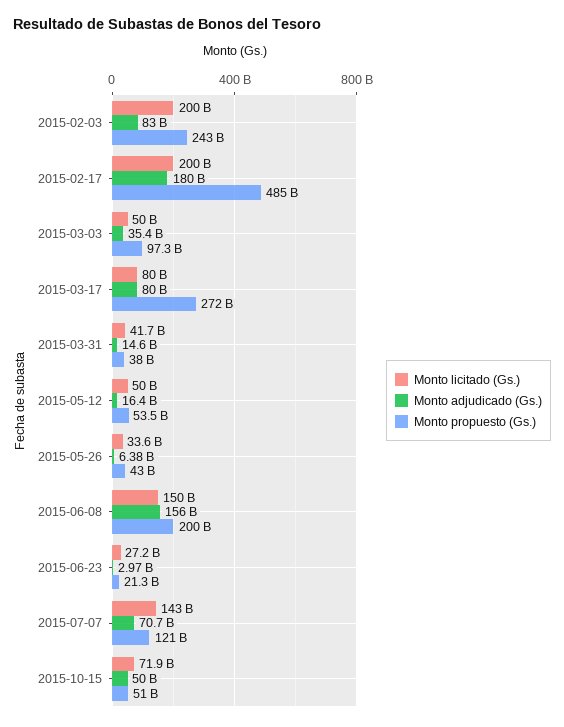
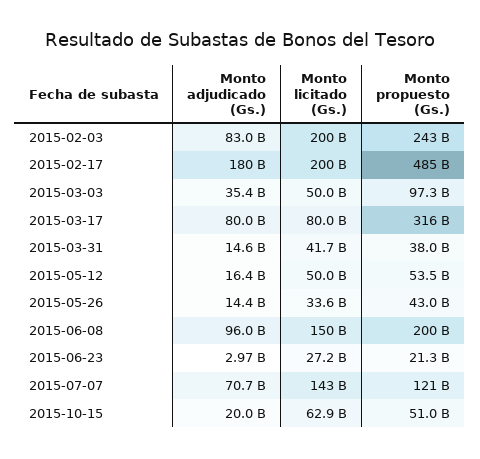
Monto propuesto (Gs.), 2015-03-17: 272000000000 -> 316000000000
Monto adjudicado (Gs.), 2015-05-26: 6380000000 -> 14400000000
Monto adjudicado (Gs.), 2015-06-08: 156000000000 -> 96000000000
Monto licitado (Gs.), 2015-10-15: 71900000000 -> 62900000000
Monto adjudicado (Gs.), 2015-10-15: 50000000000 -> 20000000000

